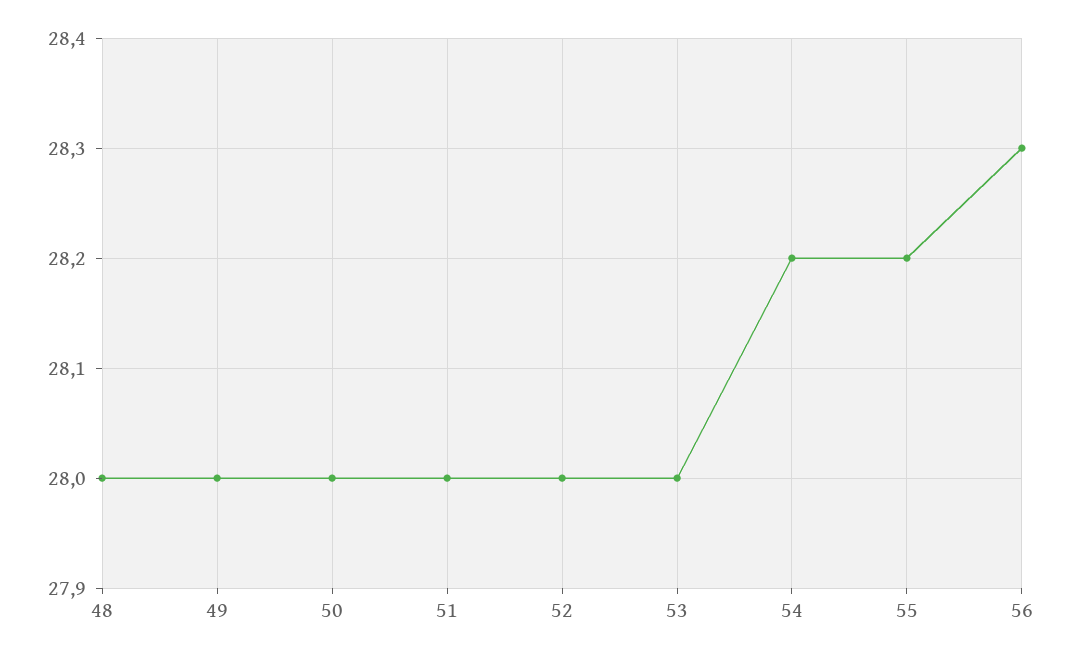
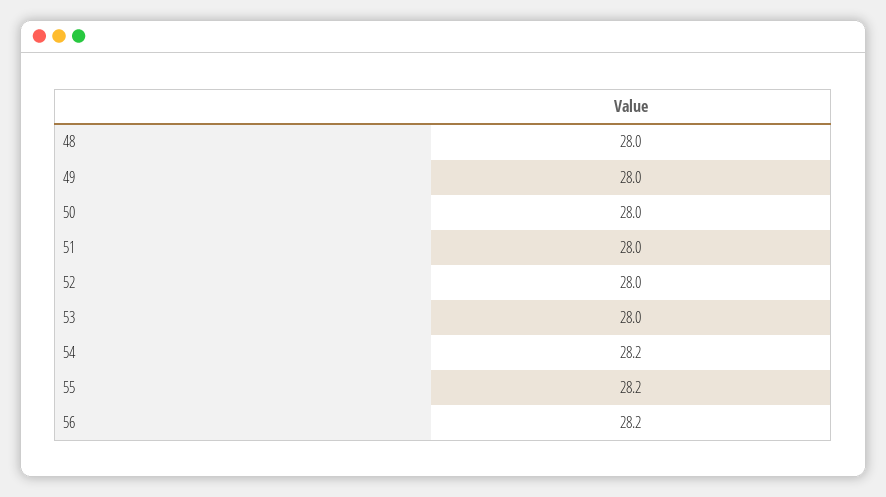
56: 28.3 -> 28.2

